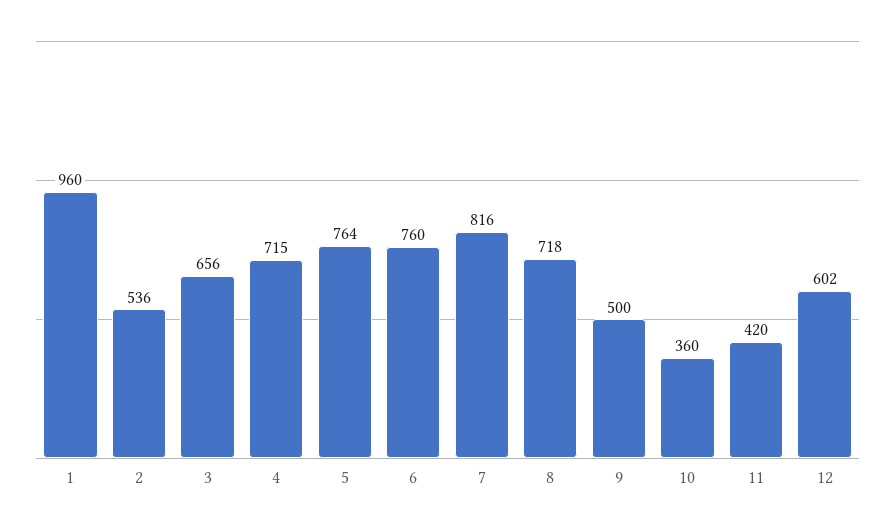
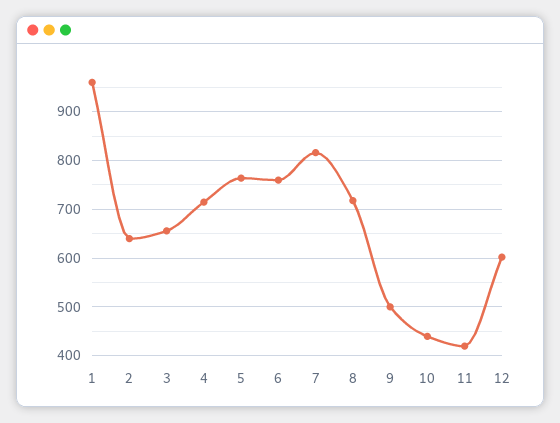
2: 536 -> 640
10: 360 -> 440

